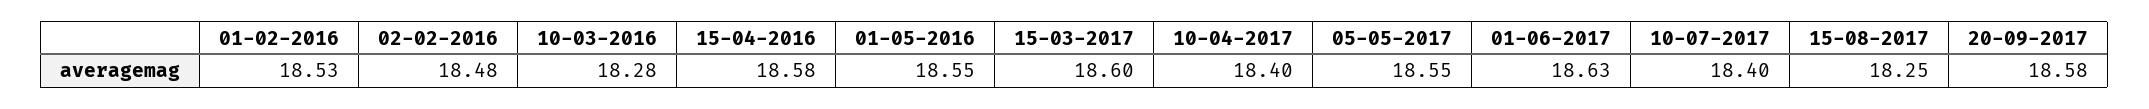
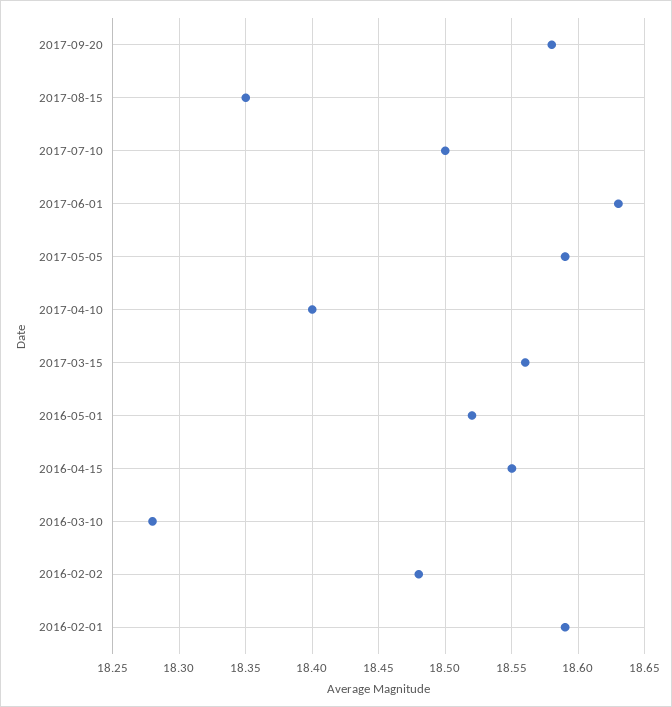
01-02-2016: 18.53 -> 18.59
15-04-2016: 18.58 -> 18.55
01-05-2016: 18.55 -> 18.52
15-03-2017: 18.6 -> 18.56
05-05-2017: 18.55 -> 18.59
10-07-2017: 18.4 -> 18.5
15-08-2017: 18.25 -> 18.35

